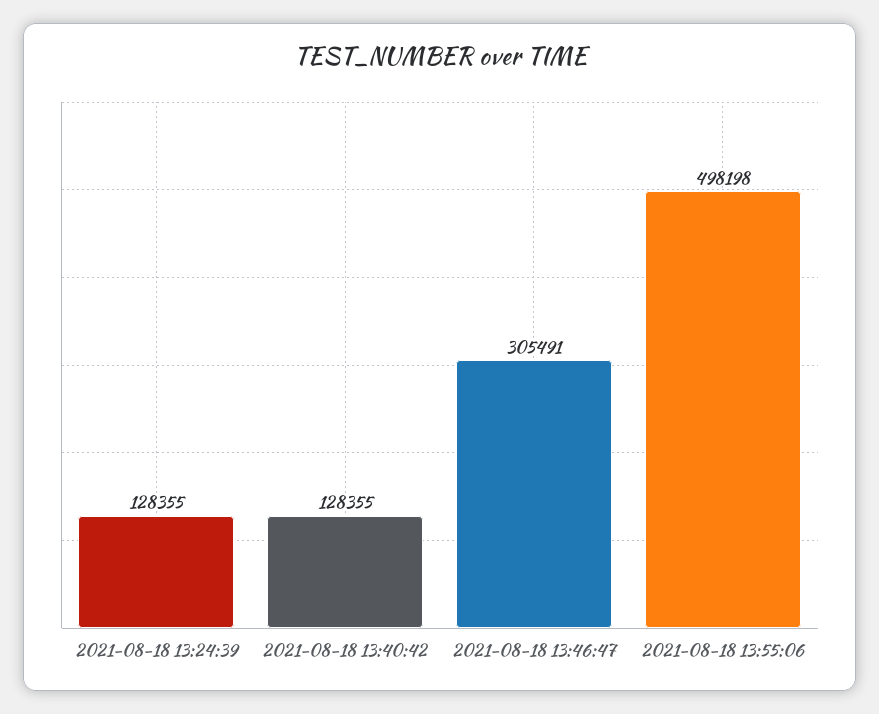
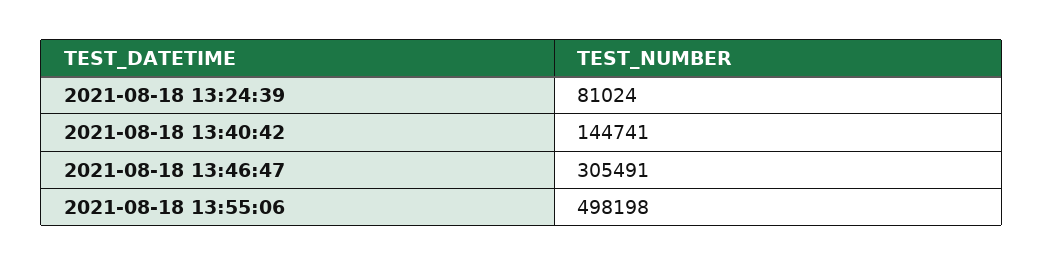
2021-08-18 13:24:39: 128355 -> 81024
2021-08-18 13:40:42: 128355 -> 144741

